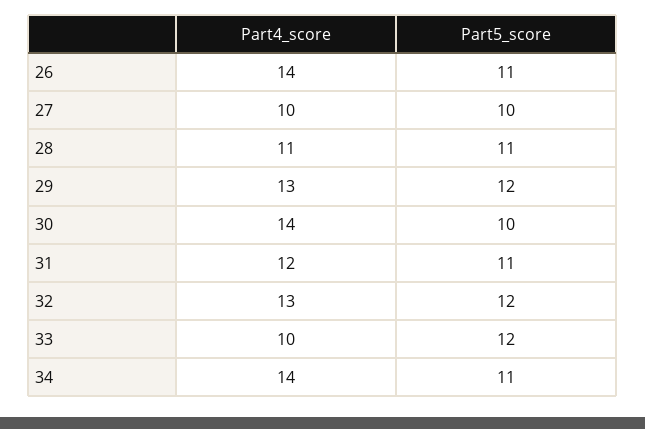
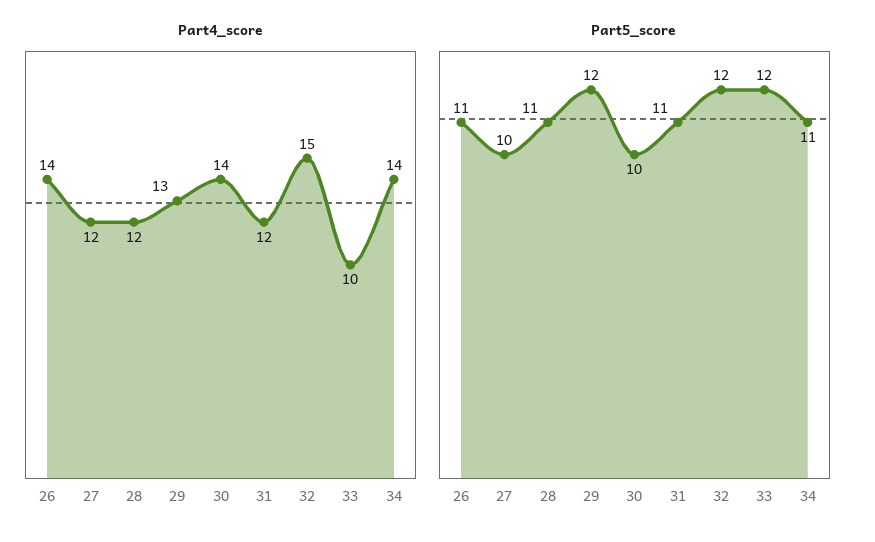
Part4_score, 27: 10 -> 12
Part4_score, 28: 11 -> 12
Part4_score, 32: 13 -> 15

